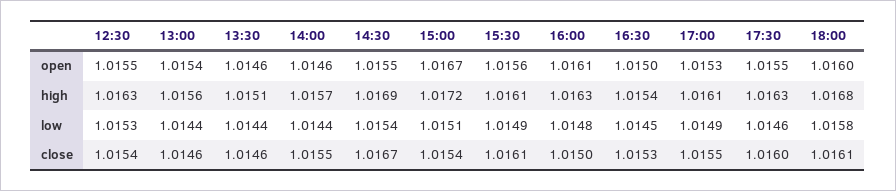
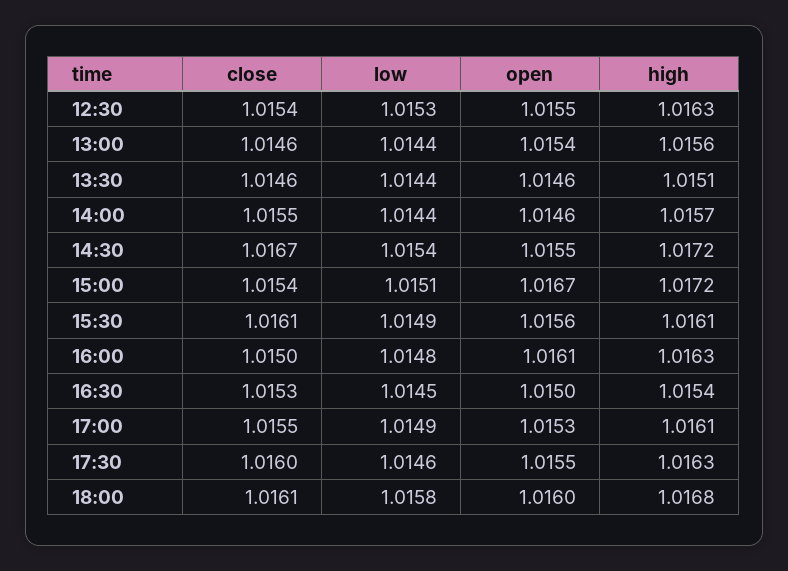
14:30, high: 1.0169 -> 1.0172

